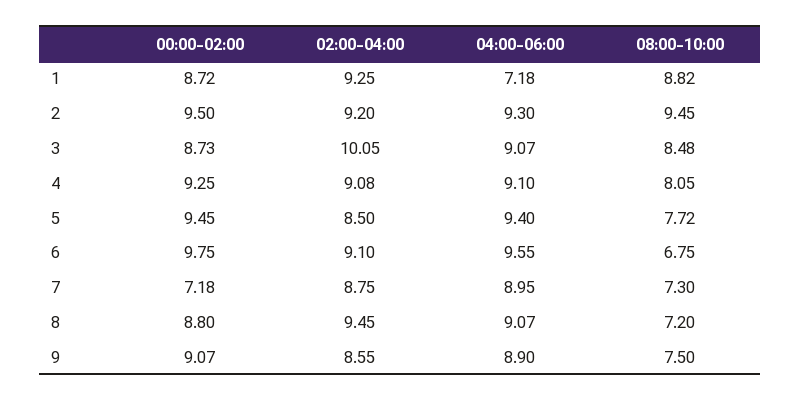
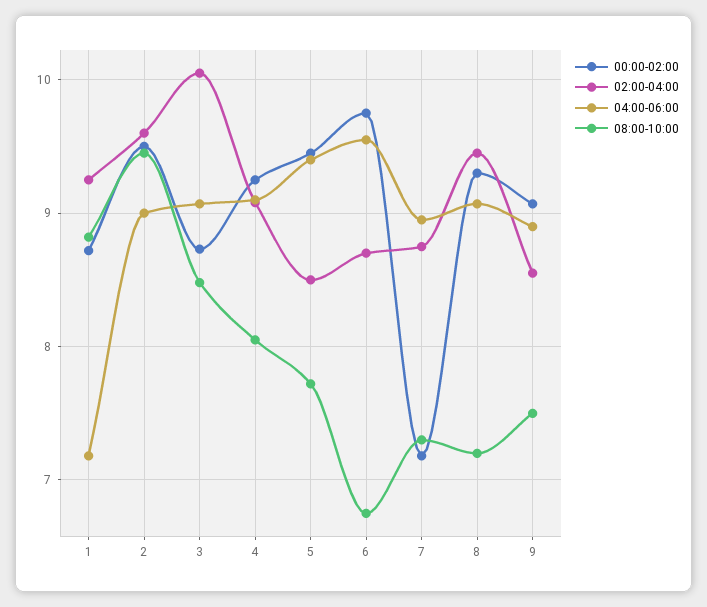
02:00-04:00, 2: 9.2 -> 9.6
04:00-06:00, 2: 9.3 -> 9
02:00-04:00, 6: 9.1 -> 8.7
00:00-02:00, 8: 8.8 -> 9.3

